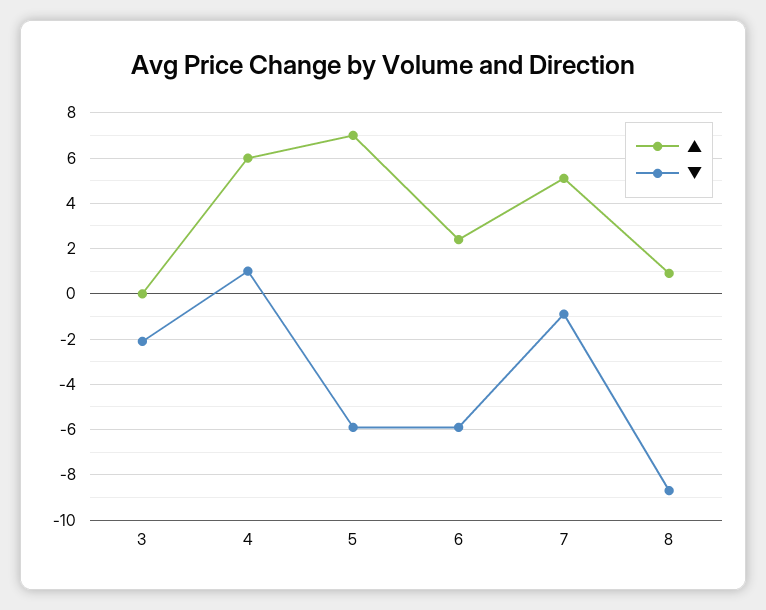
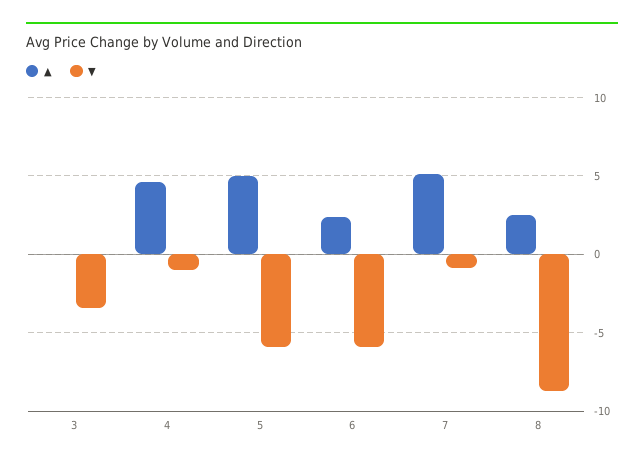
▼, 3: -2 -> -3.5
▲, 4: 6 -> 4.5
▼, 4: 1 -> -1
▲, 5: 7 -> 5
▲, 8: 1 -> 2.5

